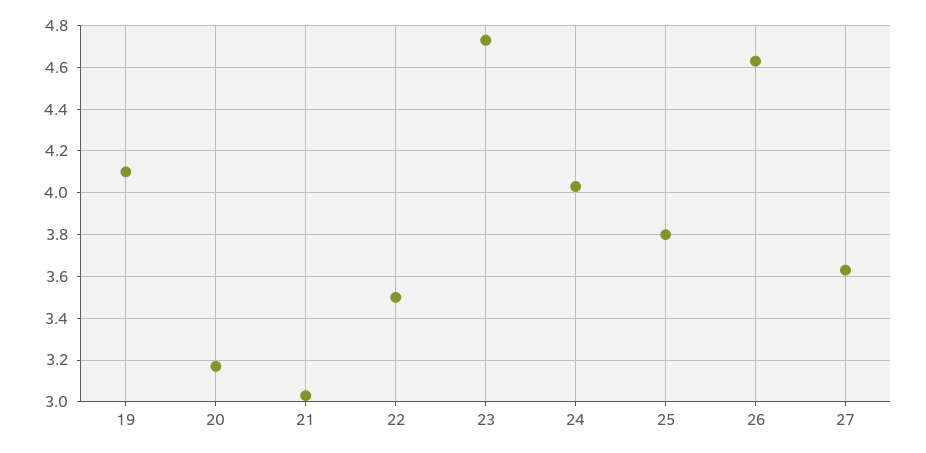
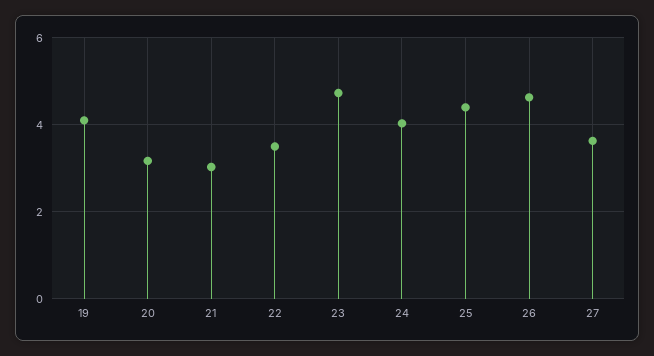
25: 3.8 -> 4.4

